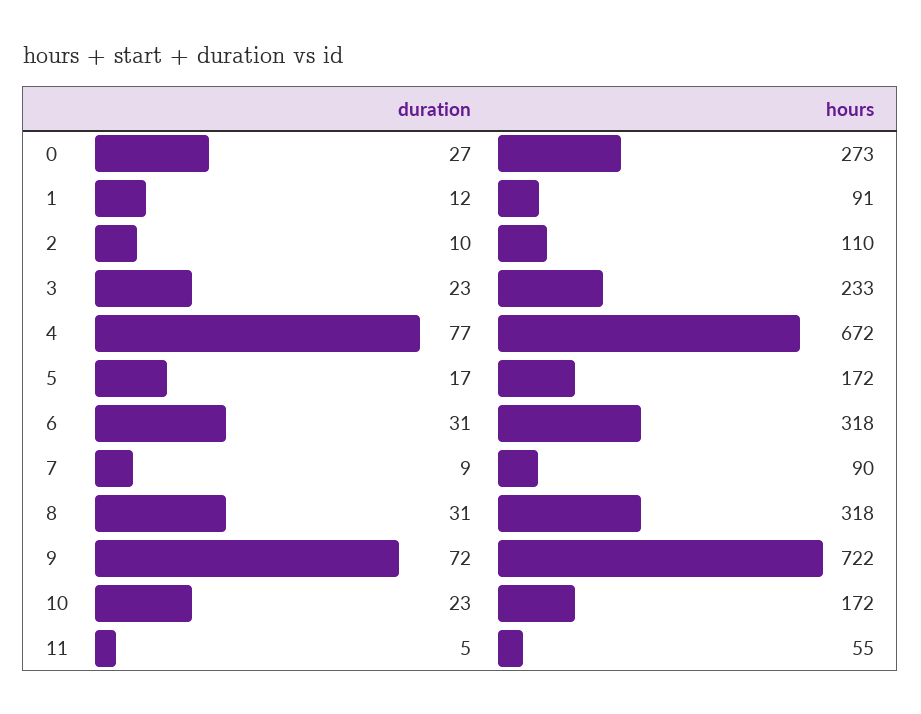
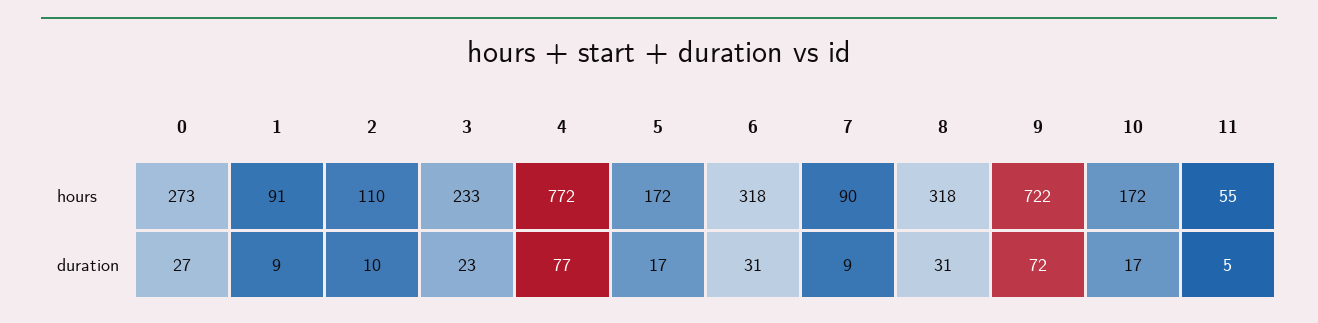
duration, 1: 12 -> 9
hours, 4: 672 -> 772
duration, 10: 23 -> 17

